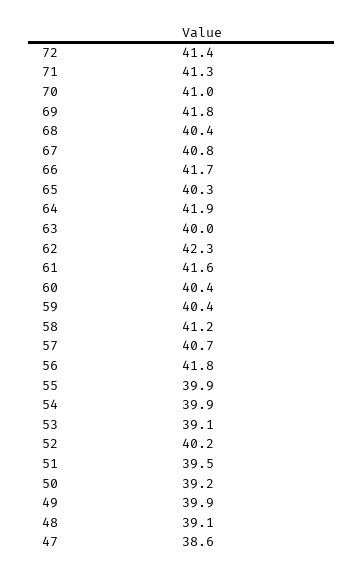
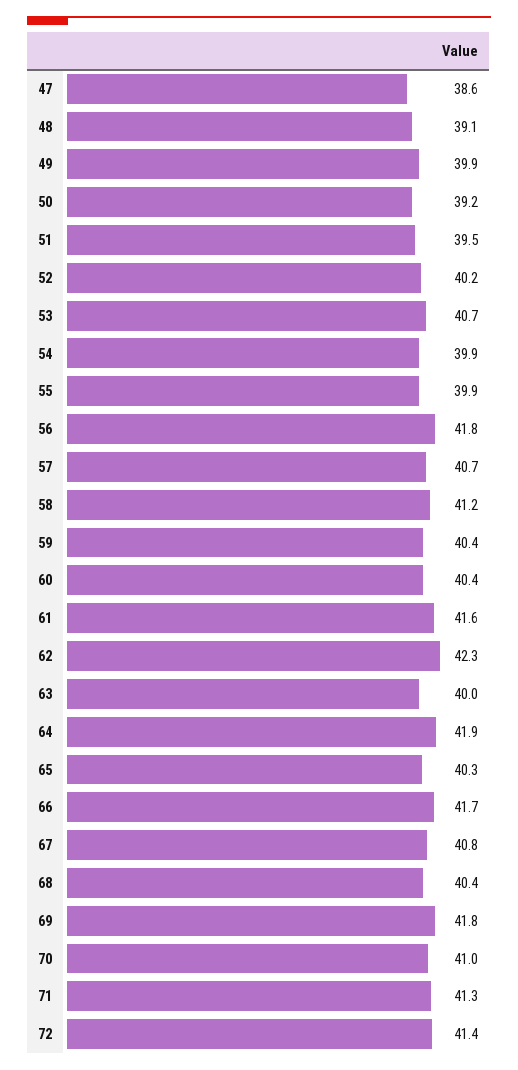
53: 39.1 -> 40.7

